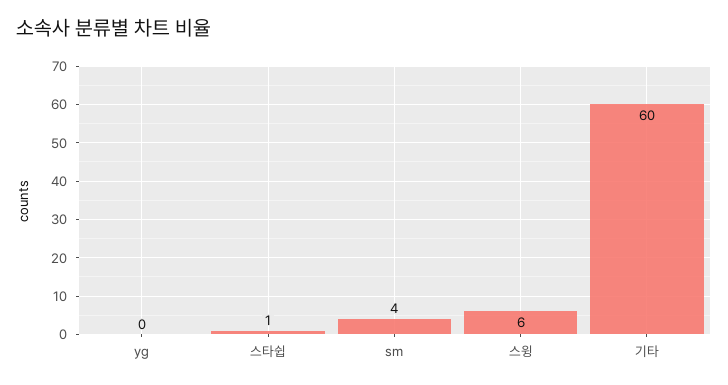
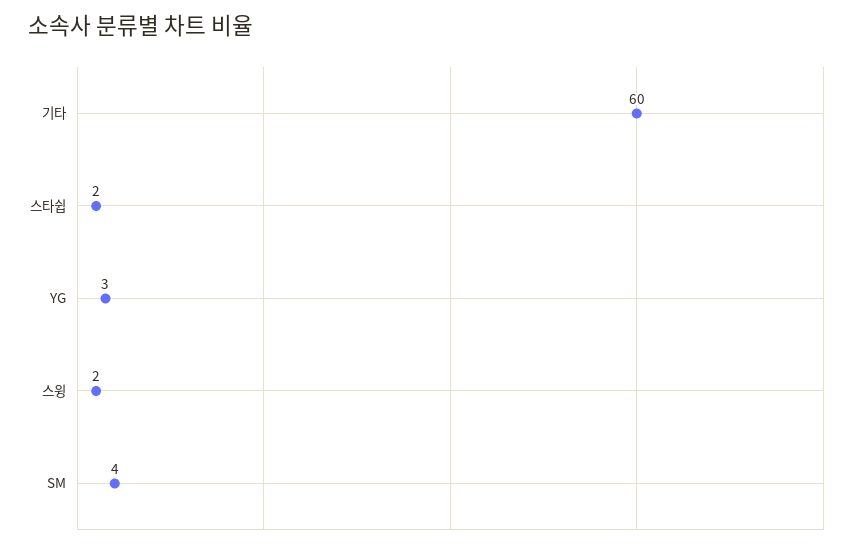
yg: 0 -> 3
스타쉽: 1 -> 2
스윙: 6 -> 2

